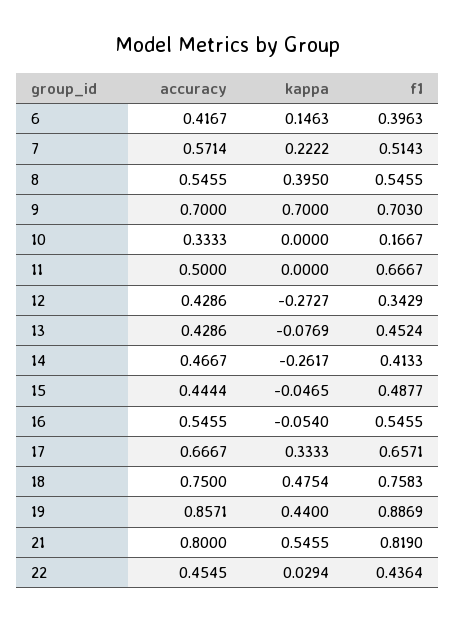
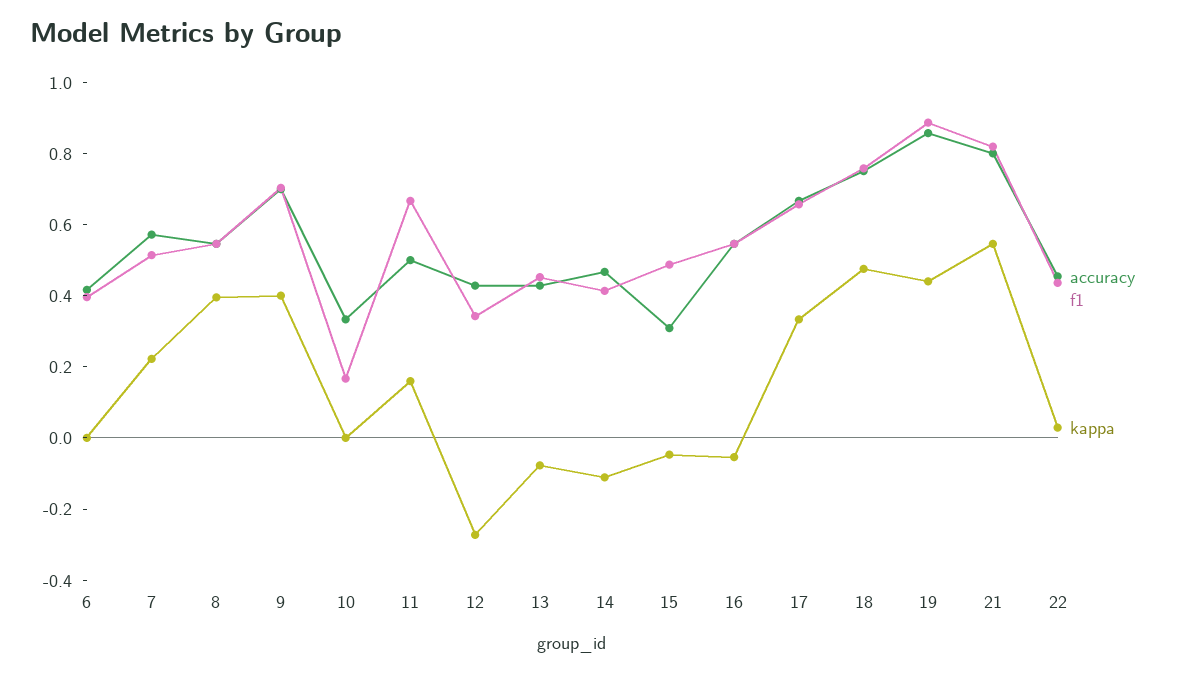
kappa, 6: 0.1463 -> 0
kappa, 9: 0.7 -> 0.4
kappa, 11: 0 -> 0.15
kappa, 14: -0.2617 -> -0.1
accuracy, 15: 0.4444 -> 0.3

